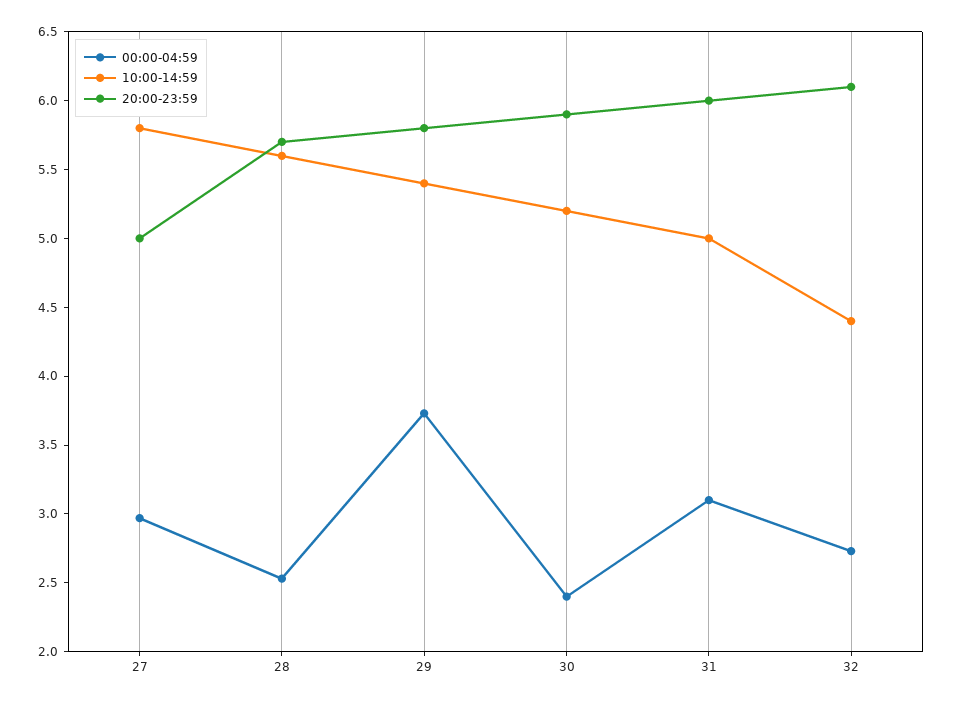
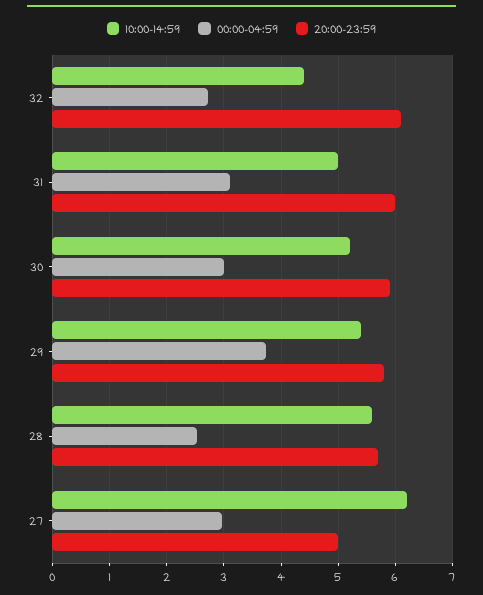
10:00-14:59, 27: 5.8 -> 6.2
00:00-04:59, 30: 2.4 -> 3

